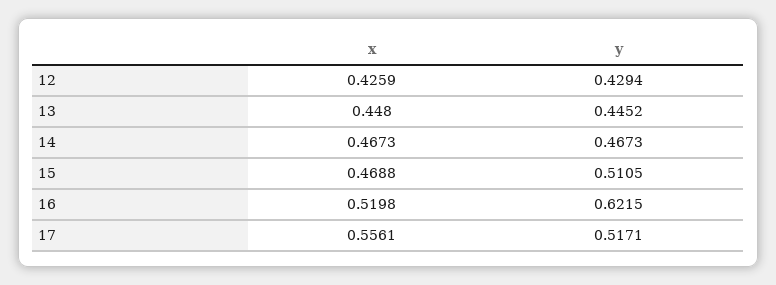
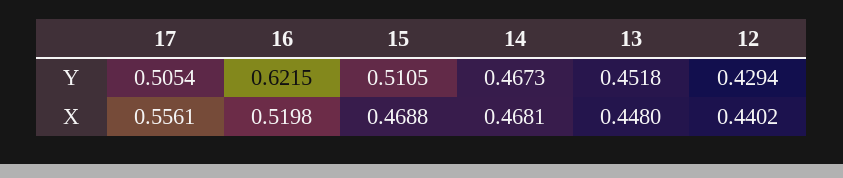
x, 12: 0.4259 -> 0.4402
y, 13: 0.4452 -> 0.4518
x, 14: 0.4673 -> 0.4681
y, 17: 0.5171 -> 0.5054

